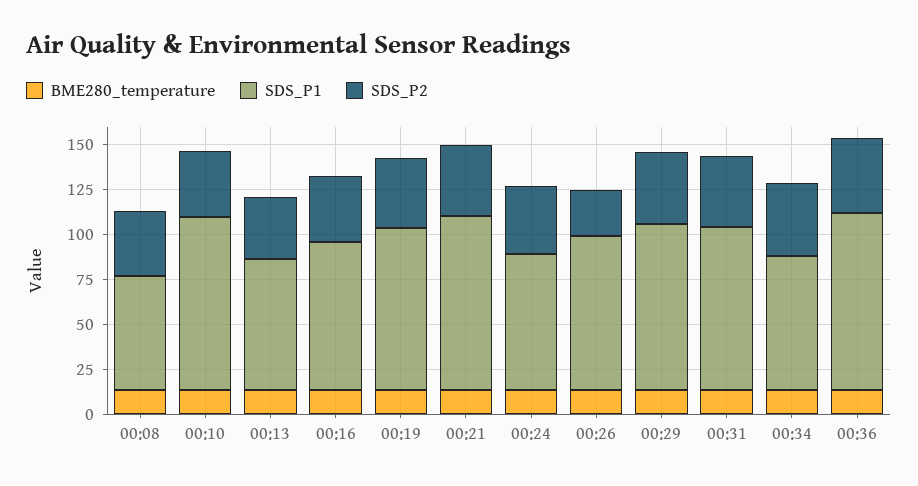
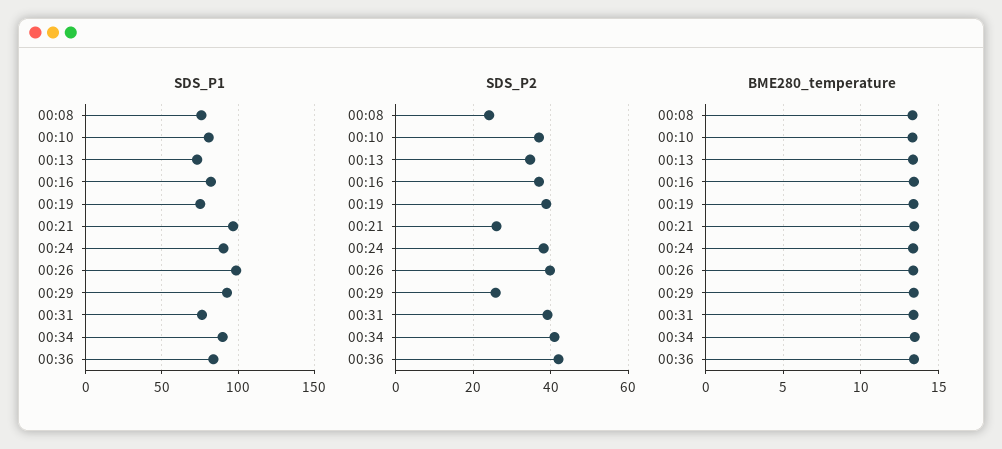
SDS_P1, 00:08: 65 -> 75
SDS_P2, 00:08: 35 -> 24
SDS_P1, 00:10: 95 -> 80
SDS_P1, 00:19: 90 -> 75
SDS_P2, 00:21: 40 -> 26
SDS_P1, 00:24: 75 -> 90
SDS_P1, 00:26: 85 -> 100
SDS_P2, 00:26: 25 -> 40
SDS_P2, 00:29: 40 -> 26
SDS_P1, 00:31: 90 -> 75
SDS_P1, 00:34: 75 -> 90
SDS_P1, 00:36: 100 -> 85

